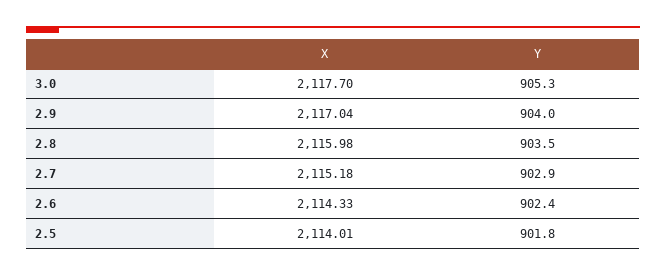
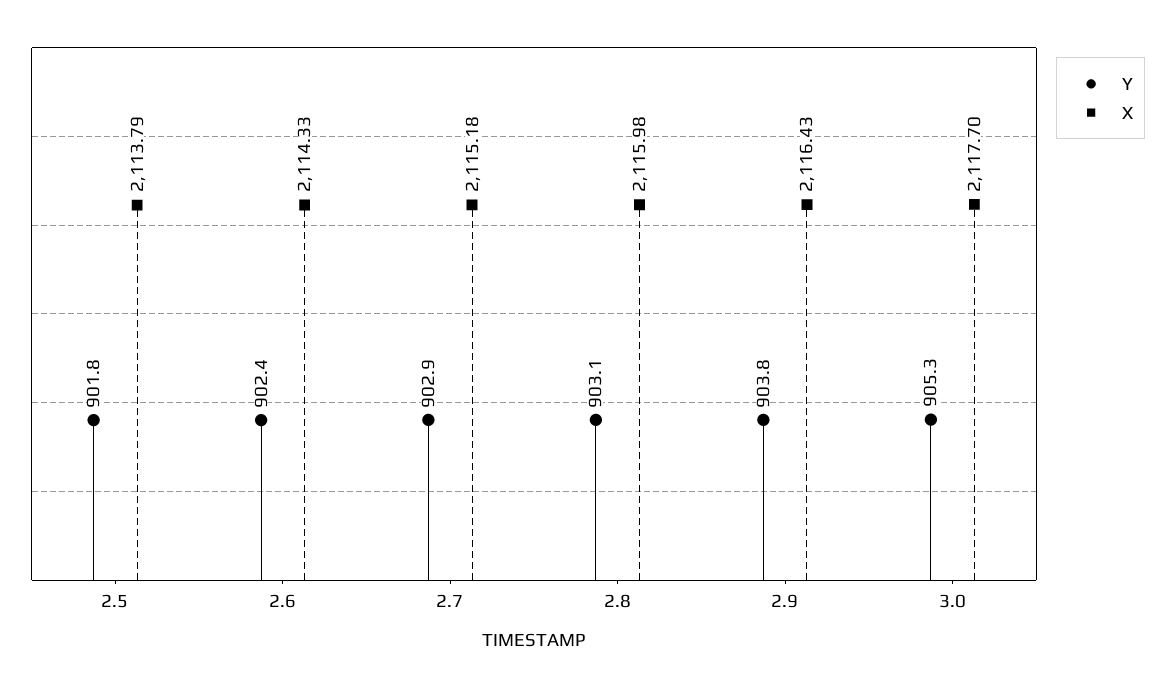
X, 2.9: 2117.04 -> 2116.43
Y, 2.9: 904 -> 903.8
Y, 2.8: 903.5 -> 903.1
X, 2.5: 2114.01 -> 2113.79

